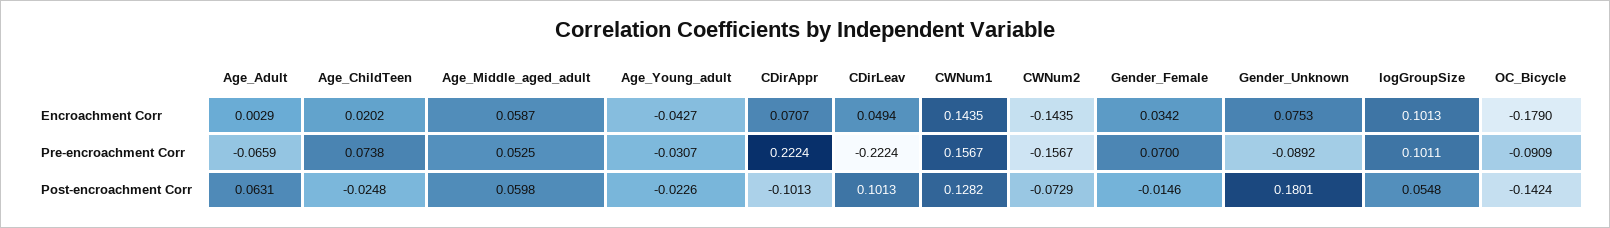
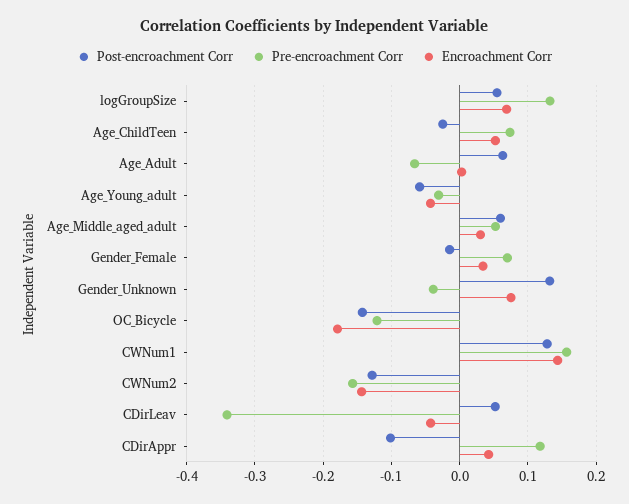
Encroachment Corr, Age_ChildTeen: 0.0202 -> 0.05
Encroachment Corr, Age_Middle_aged_adult: 0.0587 -> 0.03
Encroachment Corr, CDirAppr: 0.0707 -> 0.04
Encroachment Corr, CDirLeav: 0.0494 -> -0.04
Encroachment Corr, logGroupSize: 0.1013 -> 0.07
Pre-encroachment Corr, CDirAppr: 0.2224 -> 0.12
Pre-encroachment Corr, CDirLeav: -0.2224 -> -0.34
Pre-encroachment Corr, Gender_Unknown: -0.0892 -> -0.04
Pre-encroachment Corr, logGroupSize: 0.1011 -> 0.13
Pre-encroachment Corr, OC_Bicycle: -0.0909 -> -0.12
Post-encroachment Corr, Age_Young_adult: -0.0226 -> -0.06
Post-encroachment Corr, CDirLeav: 0.1013 -> 0.05
Post-encroachment Corr, CWNum2: -0.0729 -> -0.13
Post-encroachment Corr, Gender_Unknown: 0.1801 -> 0.13

